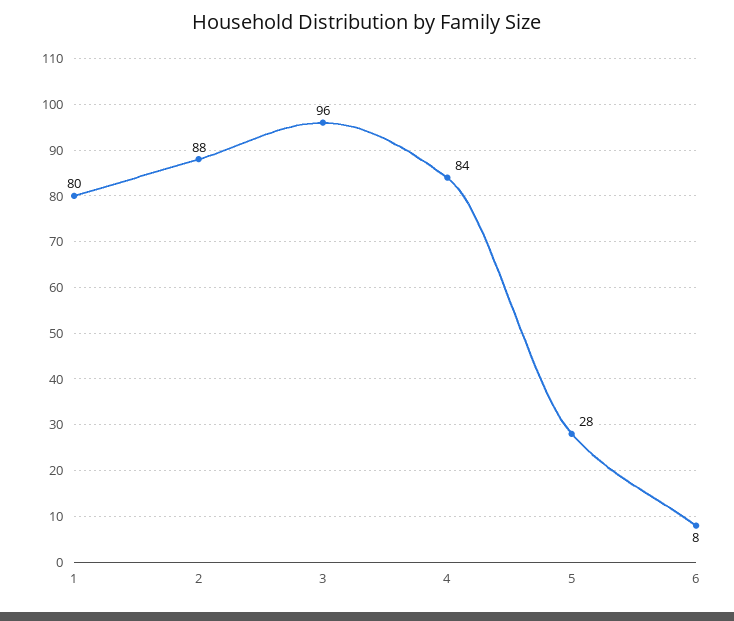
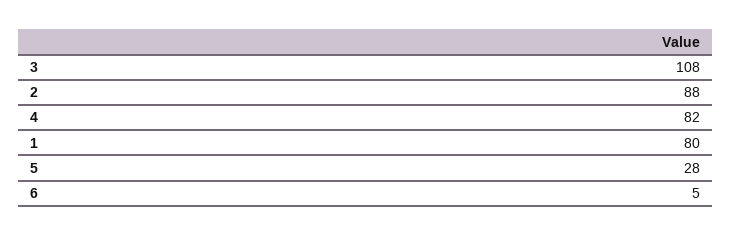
3: 96 -> 108
4: 84 -> 82
6: 8 -> 5

